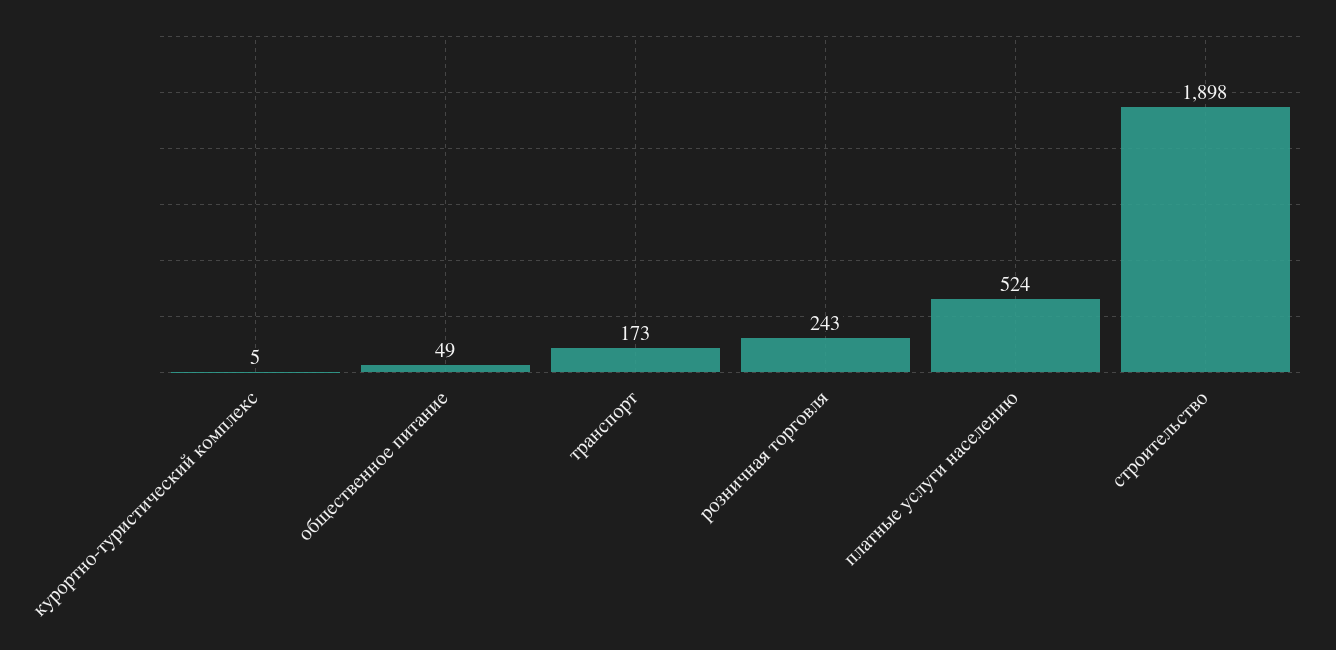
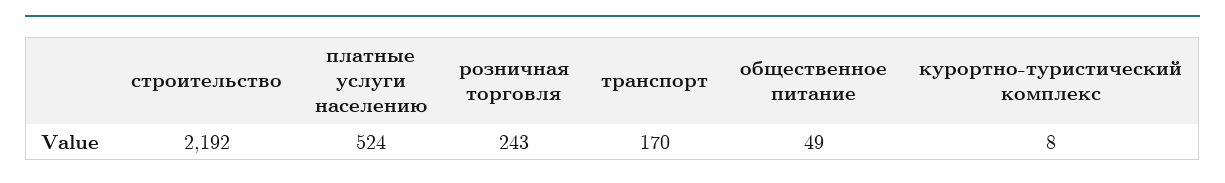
курортно-туристический комплекс: 5 -> 8
транспорт: 173 -> 170
строительство: 1898 -> 2192

